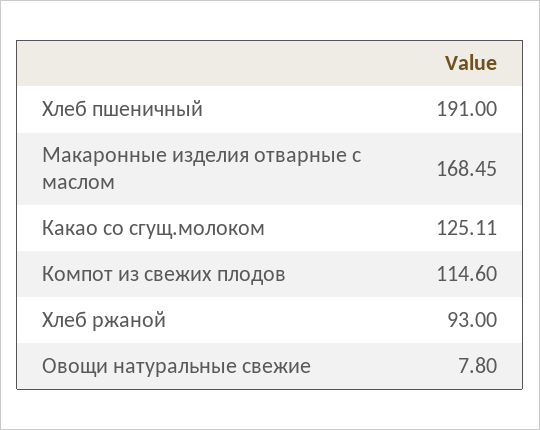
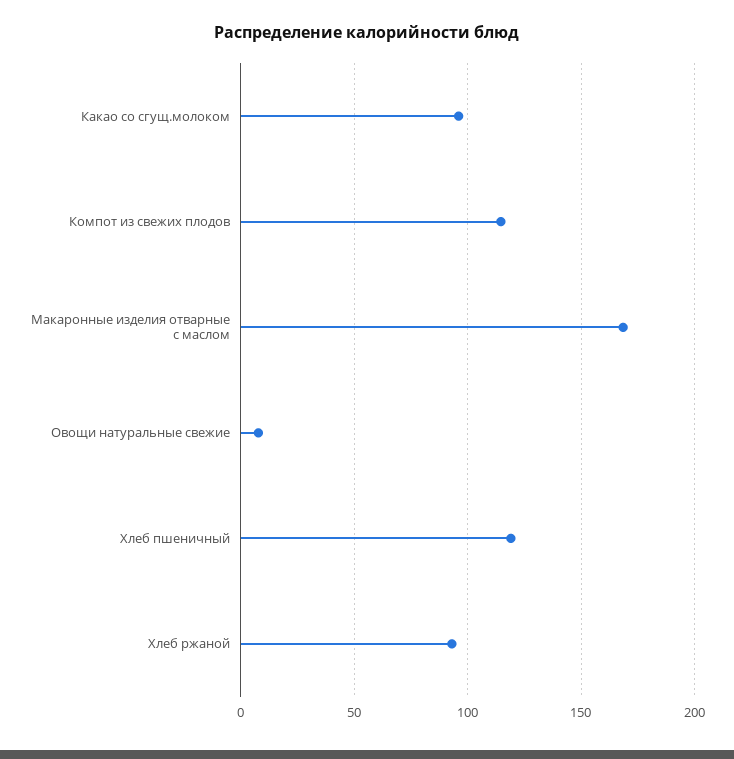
Хлеб пшеничный: 191 -> 120
Какао со сгущ.молоком: 125.11 -> 95

